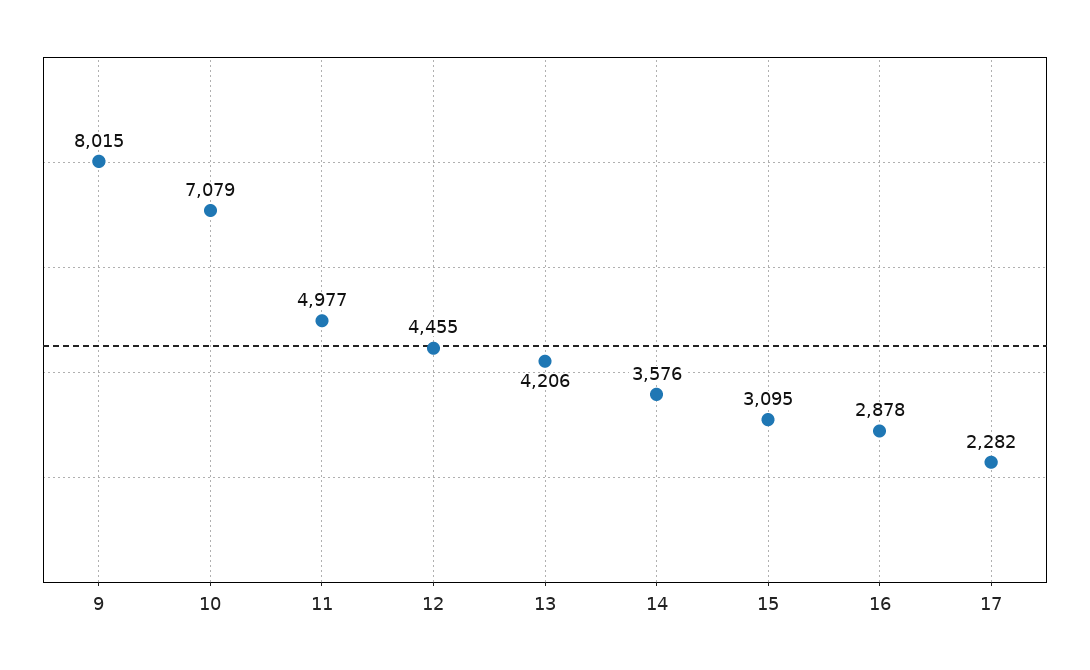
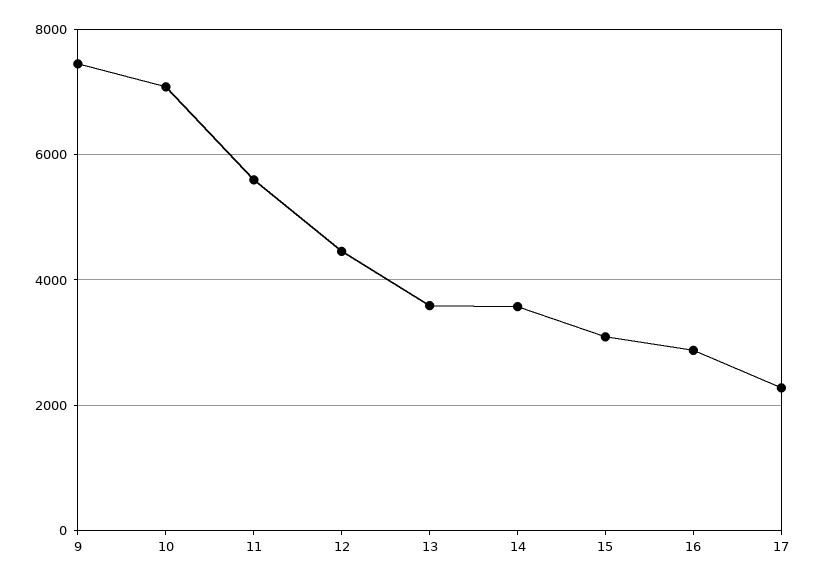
9: 8015 -> 7400
11: 4977 -> 5600
13: 4206 -> 3600

